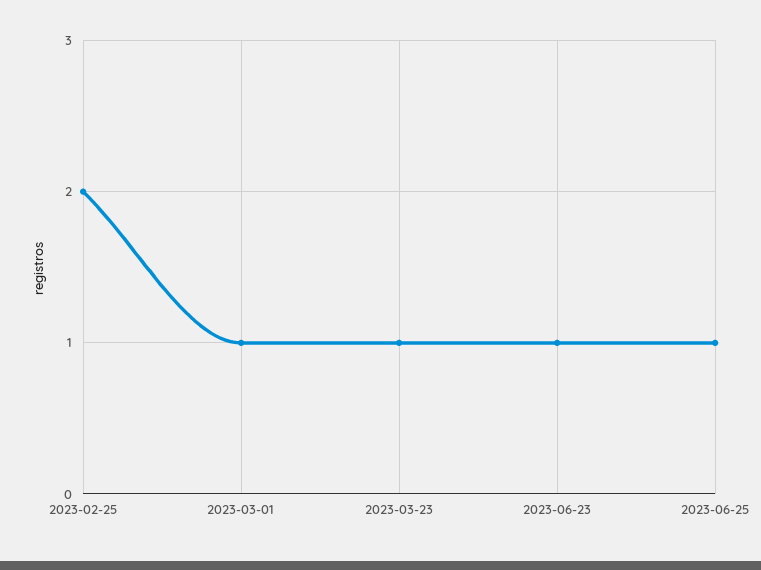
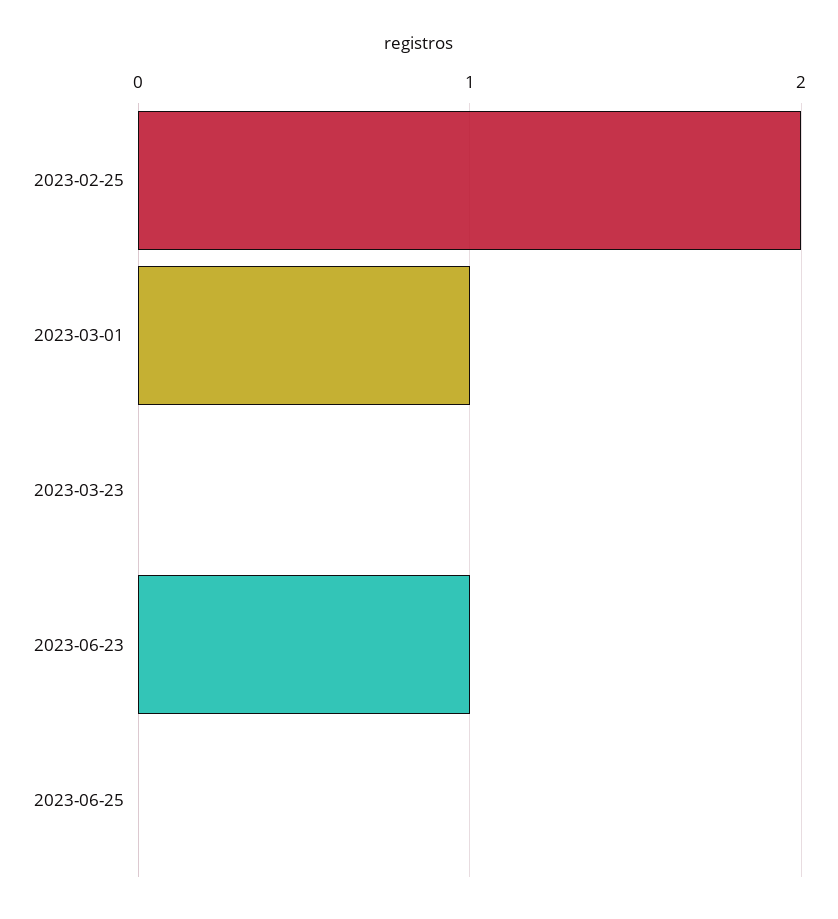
2023-03-23: 1 -> 0
2023-06-25: 1 -> 0

